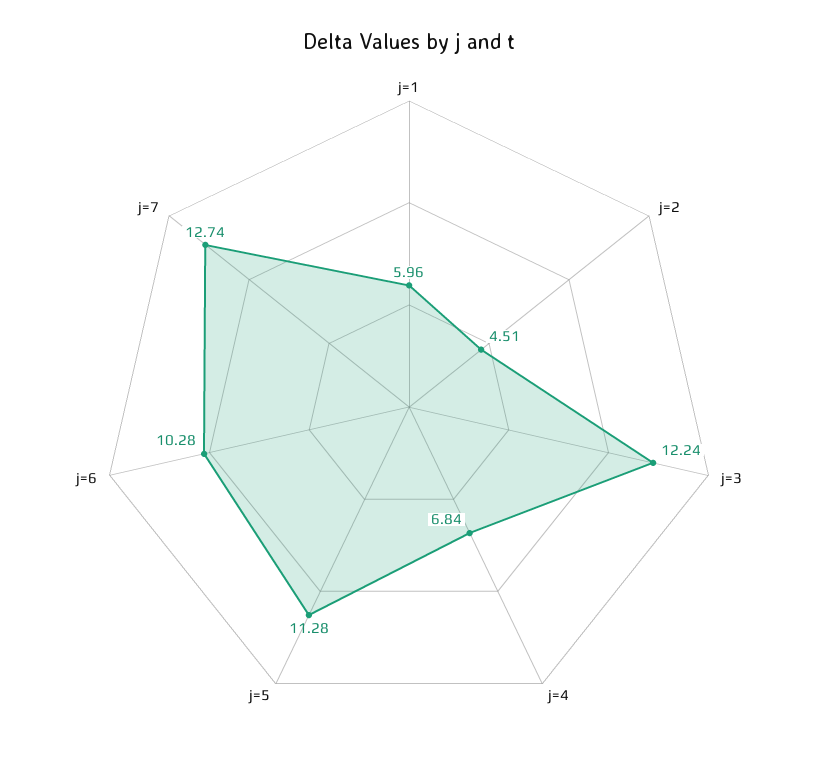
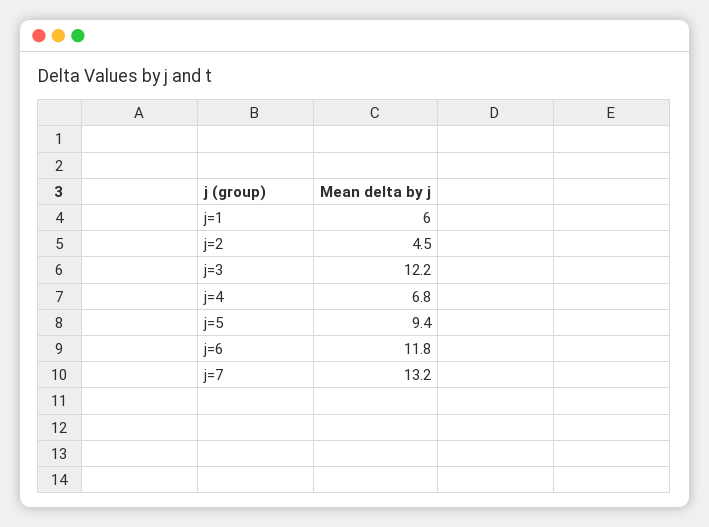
j=5: 11.28 -> 9.4
j=6: 10.28 -> 11.8
j=7: 12.74 -> 13.2

